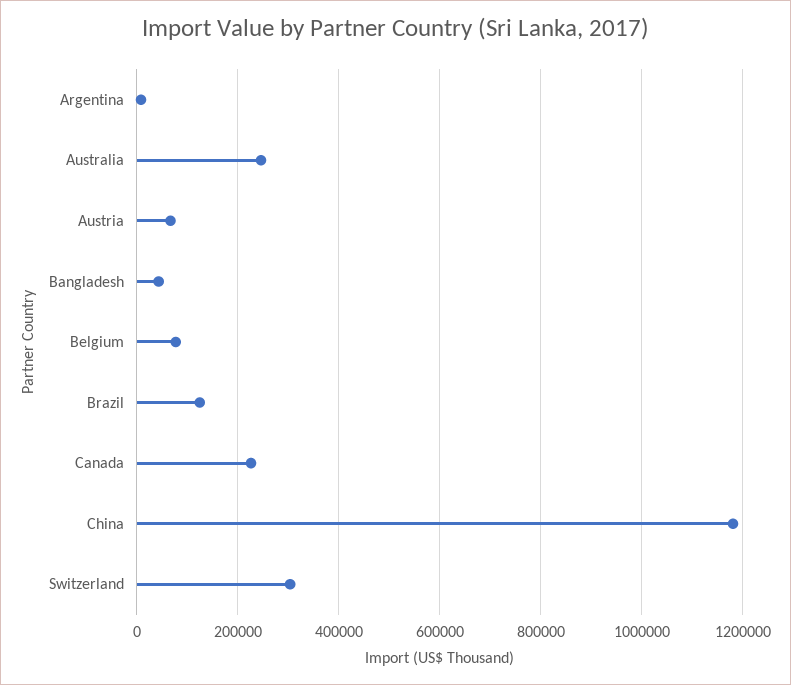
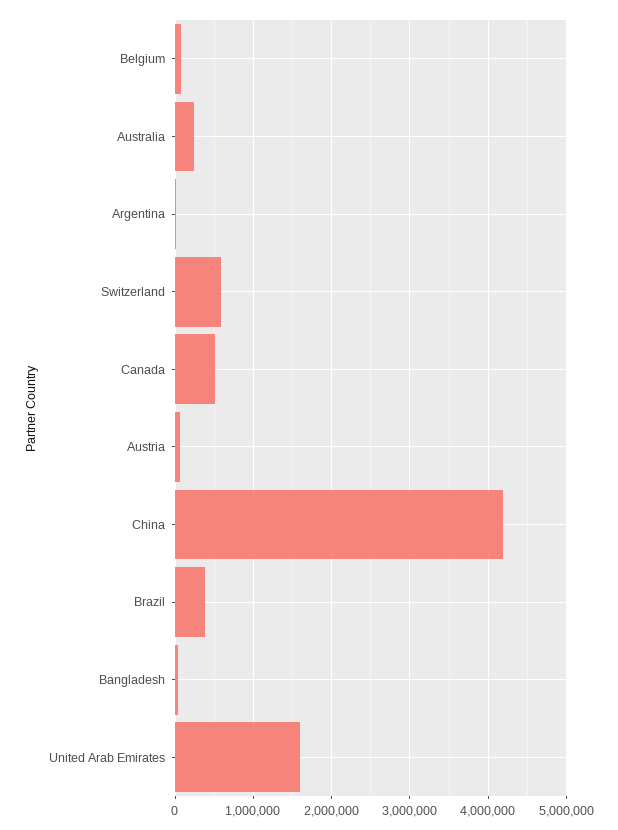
Brazil: 120000 -> 400000
Canada: 220000 -> 500000
China: 1180000 -> 4200000
Switzerland: 300000 -> 600000
United Arab Emirates: none -> 1600000

